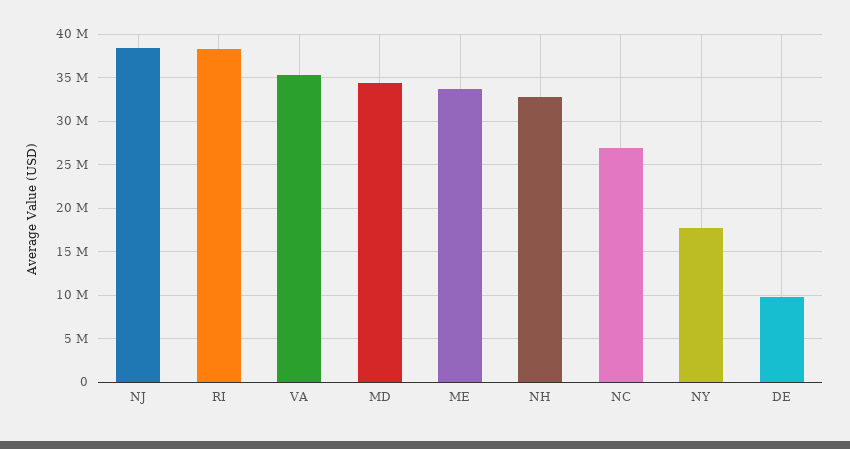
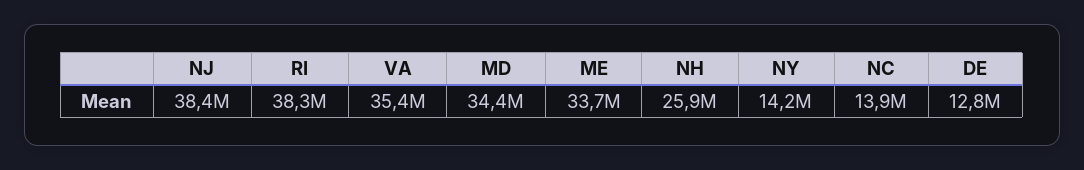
NH: 33000000 -> 25900000
NC: 27000000 -> 13900000
NY: 18000000 -> 14200000
DE: 10000000 -> 12800000

